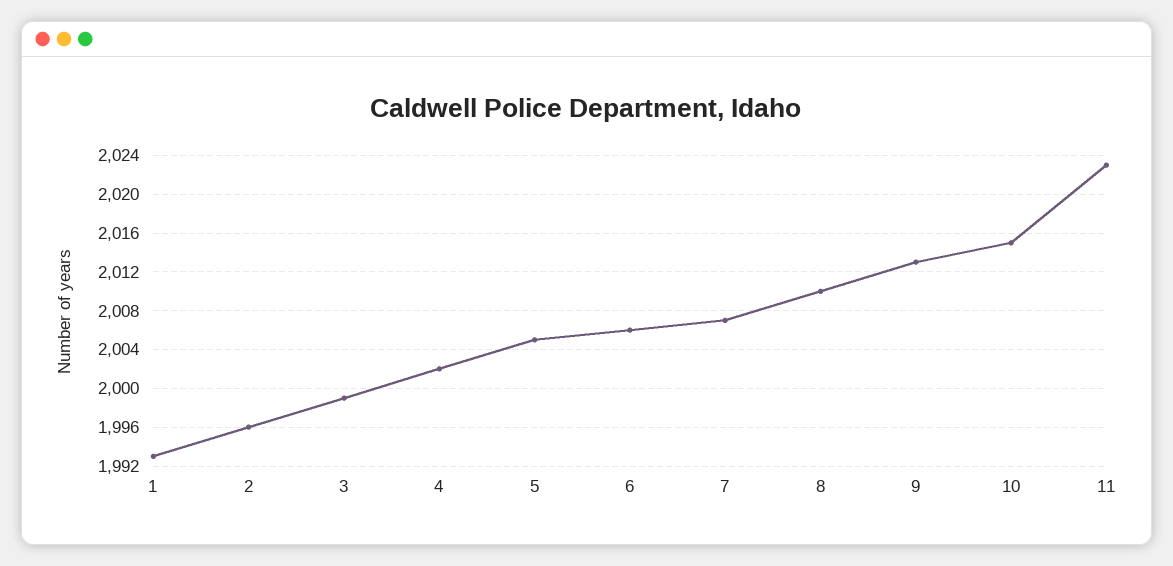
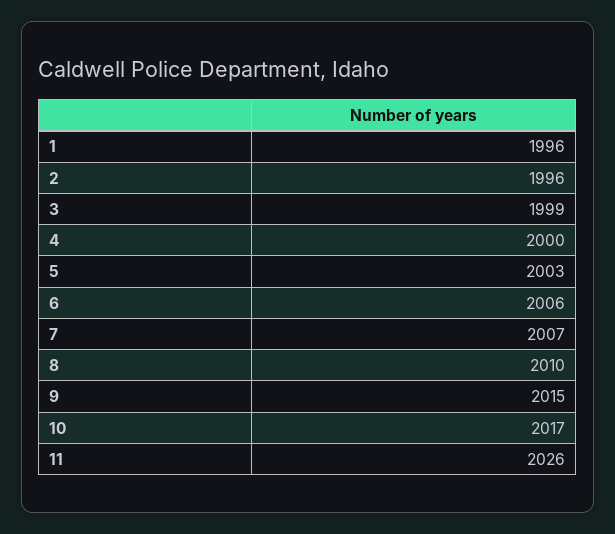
1: 1993 -> 1996
4: 2002 -> 2000
5: 2005 -> 2003
9: 2013 -> 2015
10: 2015 -> 2017
11: 2023 -> 2026

